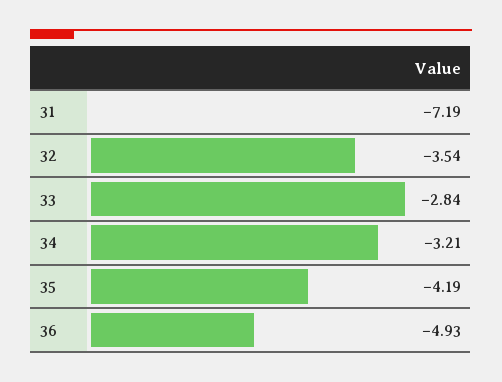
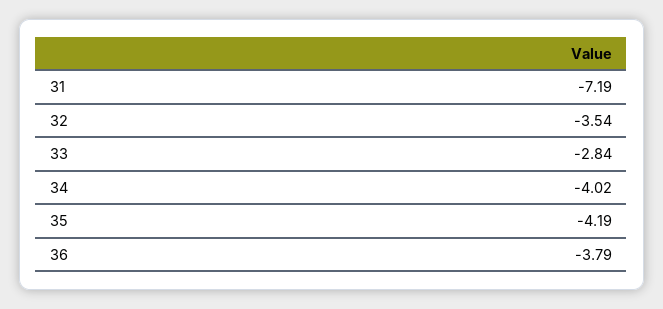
34: -3.21 -> -4.02
36: -4.93 -> -3.79

